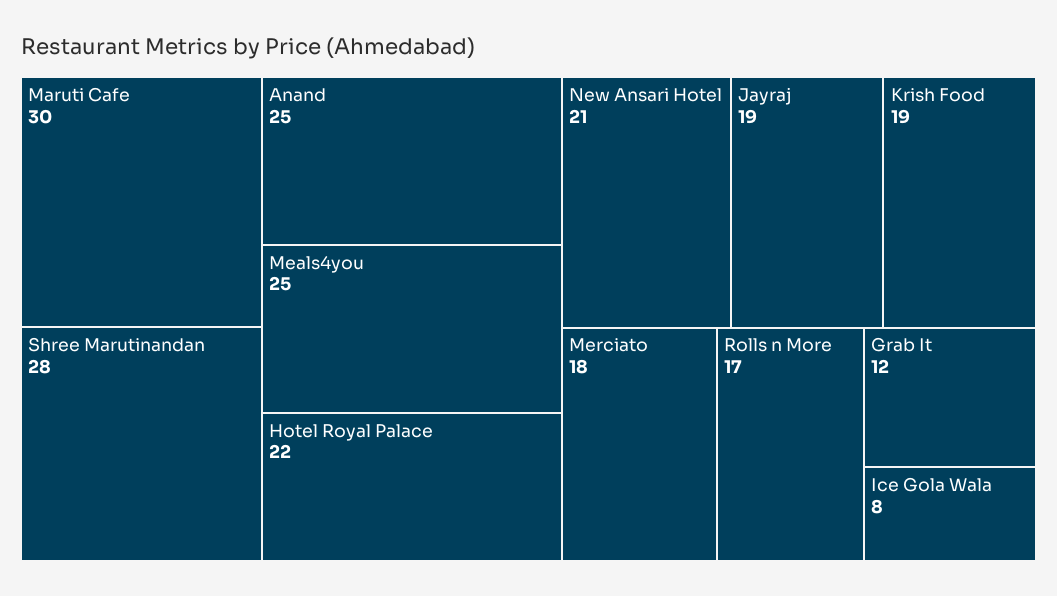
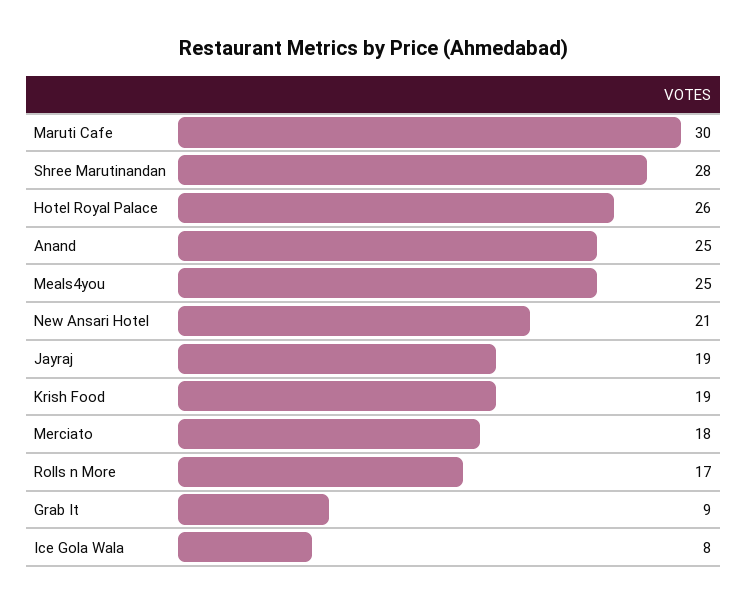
Hotel Royal Palace: 22 -> 26
Grab It: 12 -> 9

